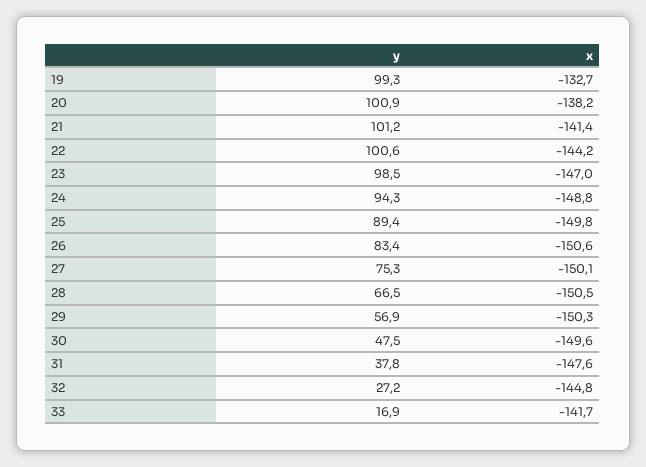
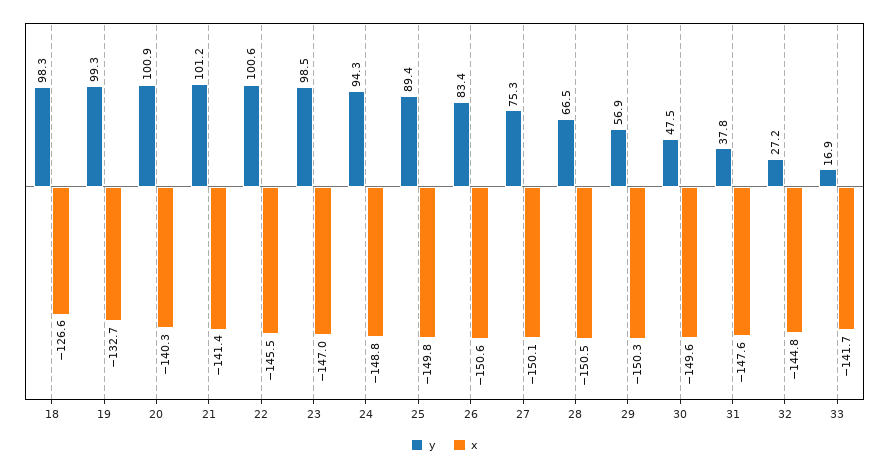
x, 20: -138.2 -> -140.3
x, 22: -144.2 -> -145.5
y, 18: none -> 98.3
x, 18: none -> -126.6

